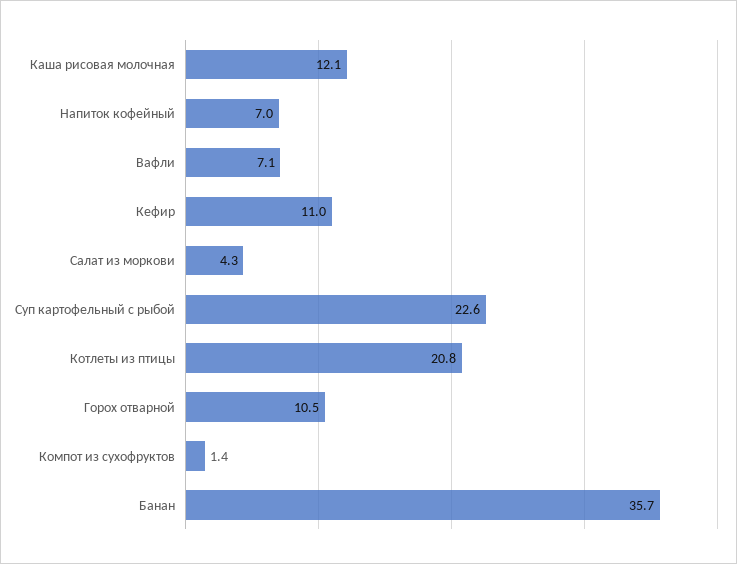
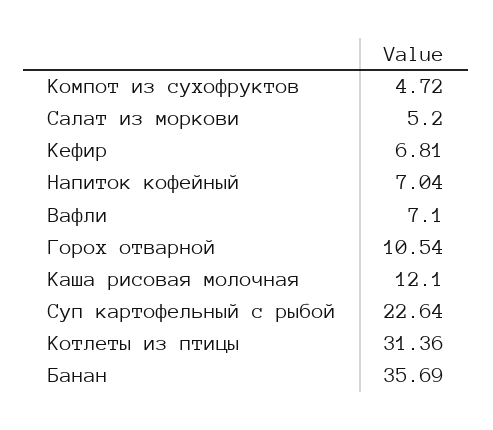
Кефир: 11 -> 6.81
Салат из моркови: 4.3 -> 5.2
Котлеты из птицы: 20.8 -> 31.36
Компот из сухофруктов: 1.4 -> 4.72

